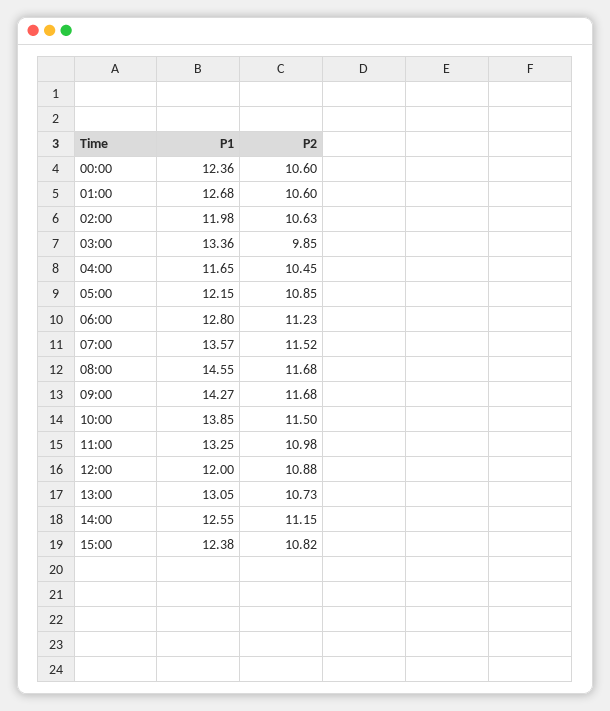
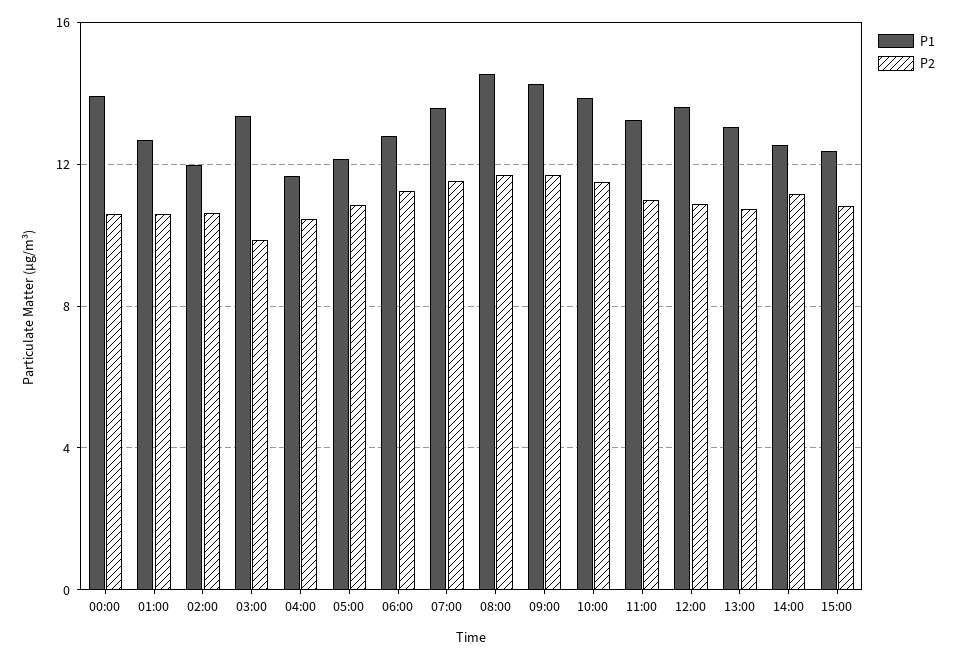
P1, 00:00: 12.36 -> 14
P1, 12:00: 12 -> 13.5

